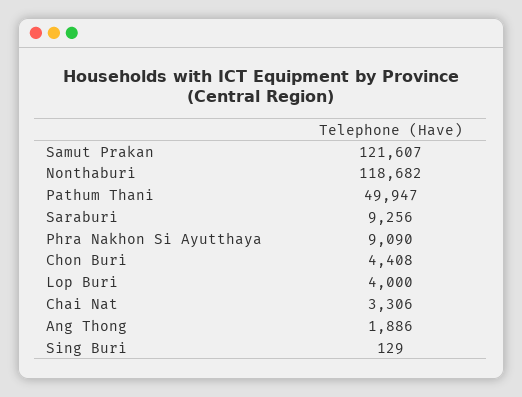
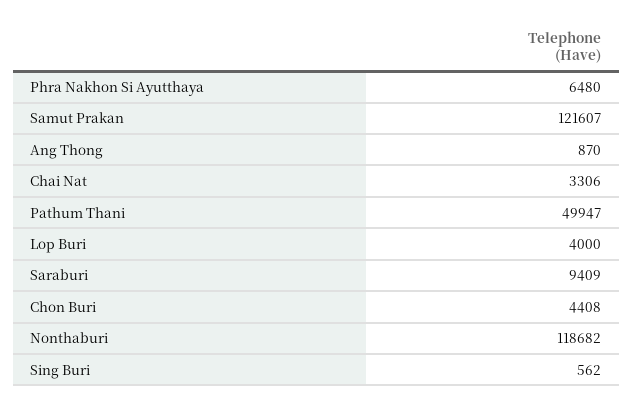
Saraburi: 9256 -> 9409
Phra Nakhon Si Ayutthaya: 9090 -> 6480
Ang Thong: 1886 -> 870
Sing Buri: 129 -> 562

